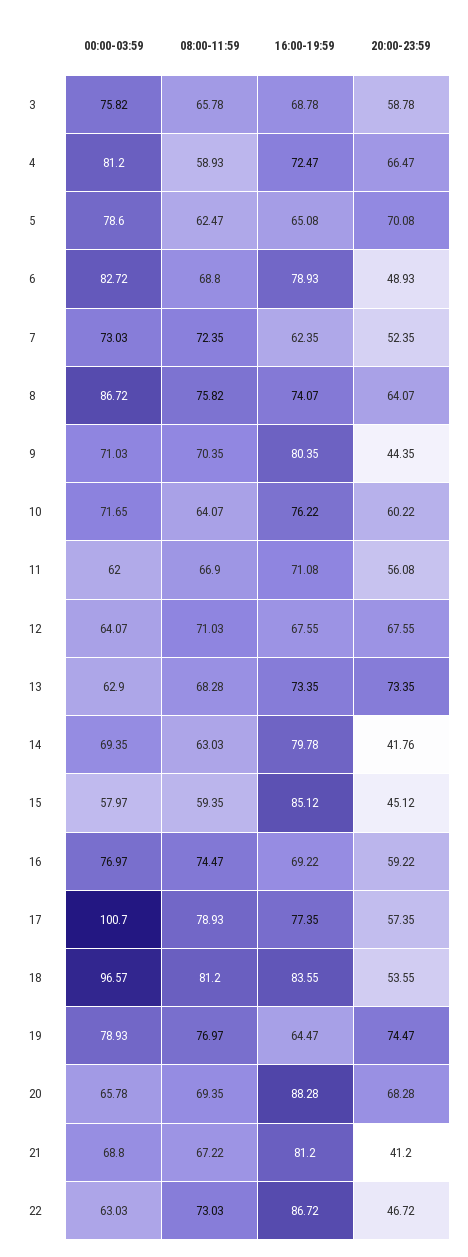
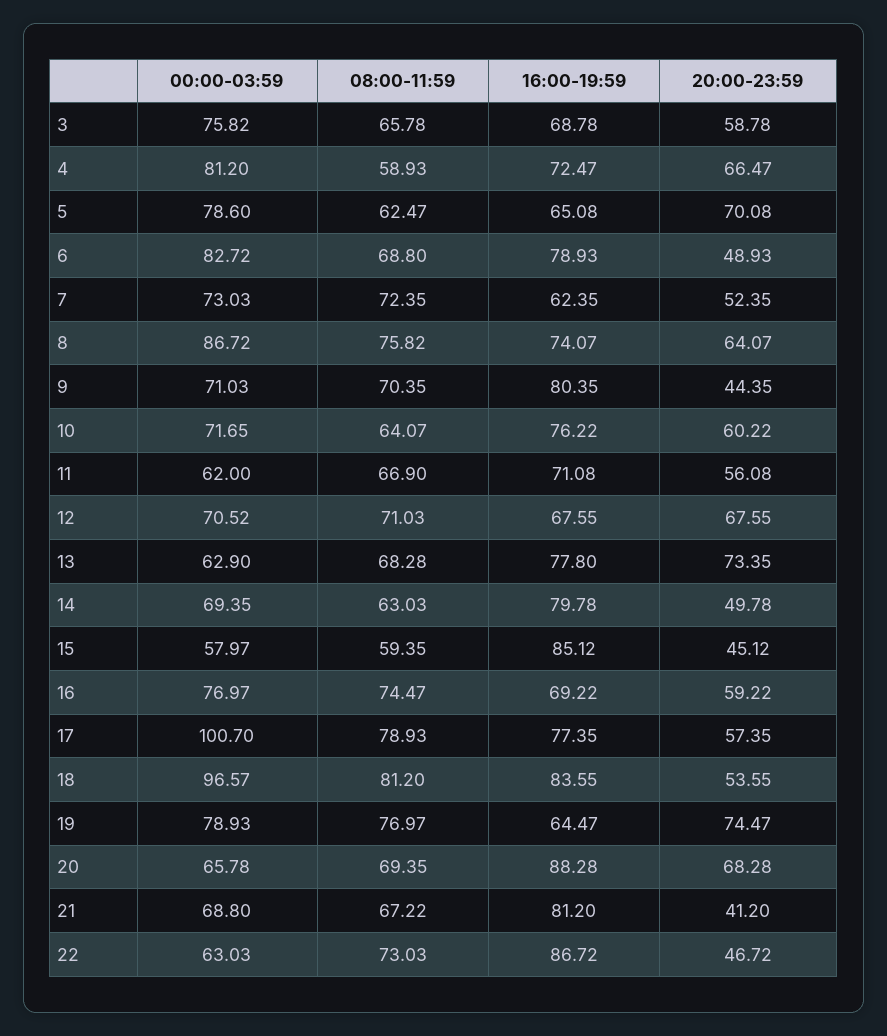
00:00-03:59, 12: 64.07 -> 70.52
16:00-19:59, 13: 73.35 -> 77.8
20:00-23:59, 14: 41.76 -> 49.78

